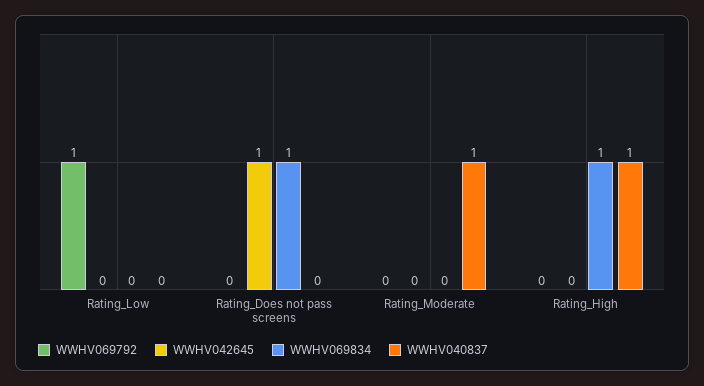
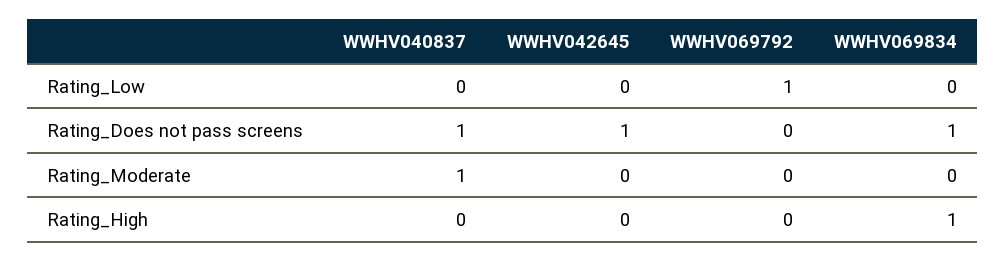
WWHV040837, Rating_Does not pass screens: 0 -> 1
WWHV040837, Rating_High: 1 -> 0

